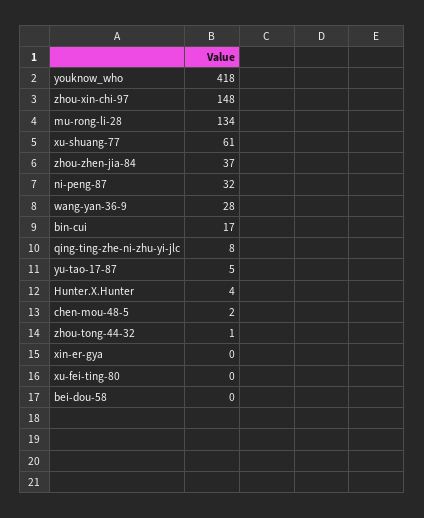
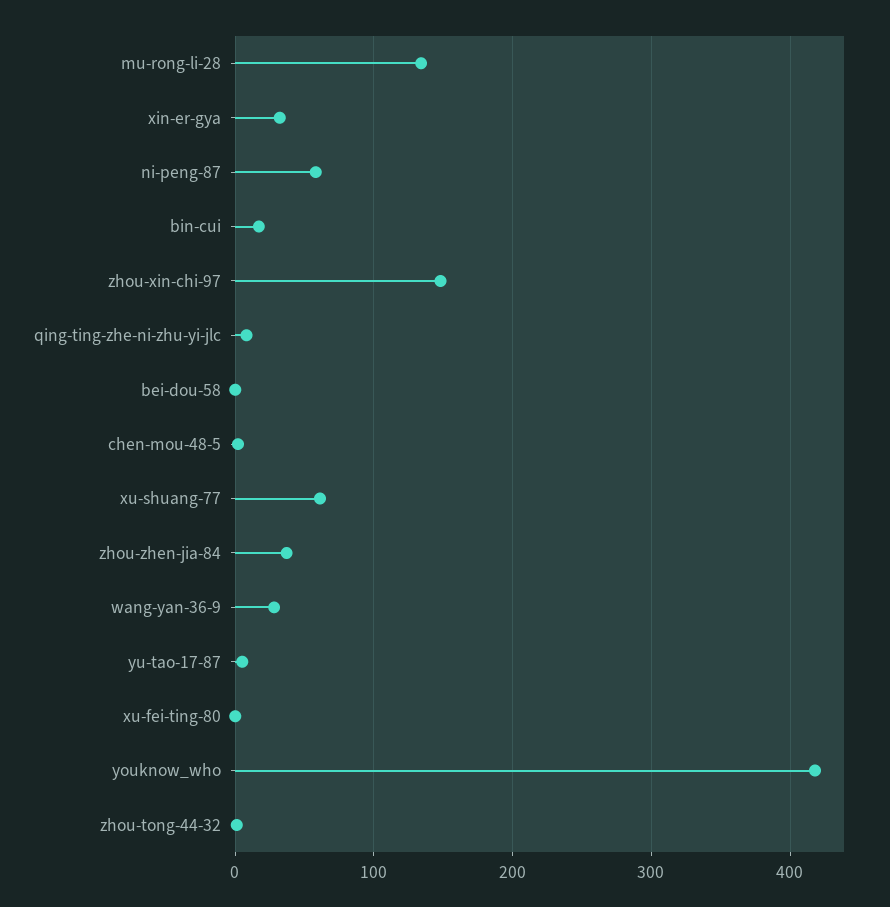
ni-peng-87: 32 -> 60
Hunter.X.Hunter: 4 -> none
xin-er-gya: 0 -> 30

